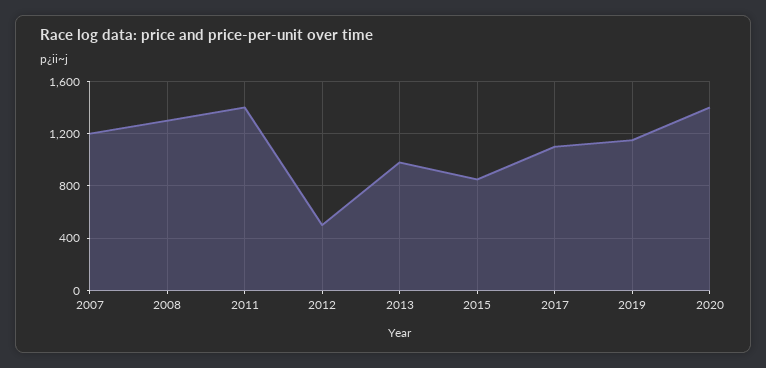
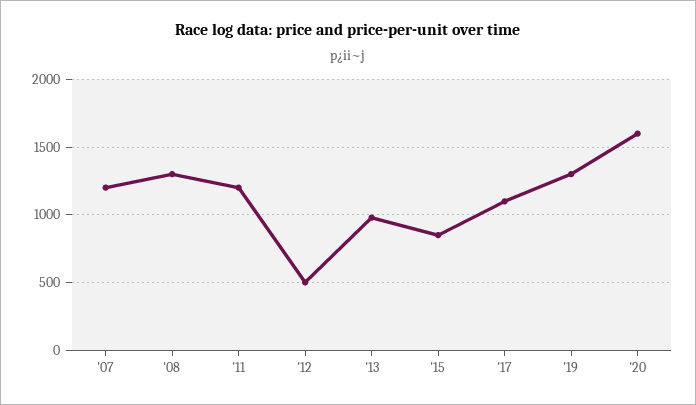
2011: 1400 -> 1200
2019: 1150 -> 1300
2020: 1400 -> 1600

